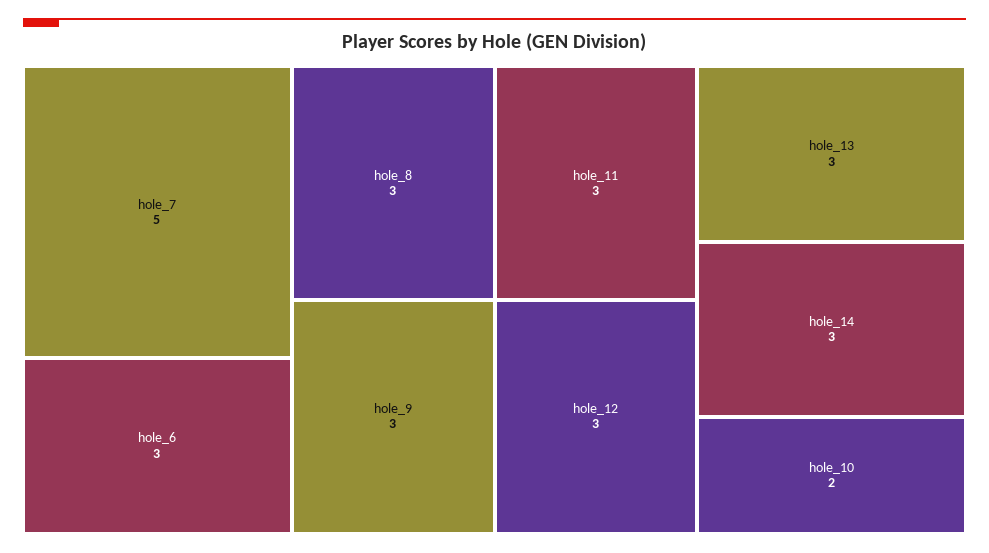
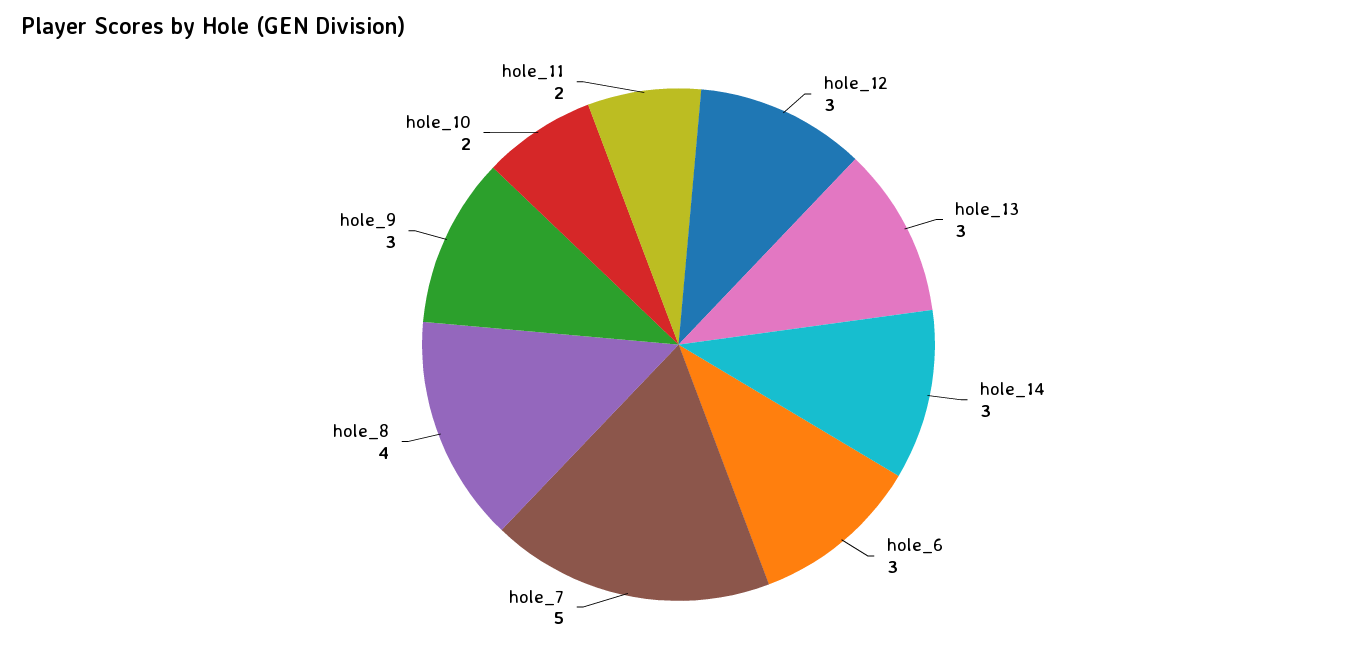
hole_8: 3 -> 4
hole_11: 3 -> 2

